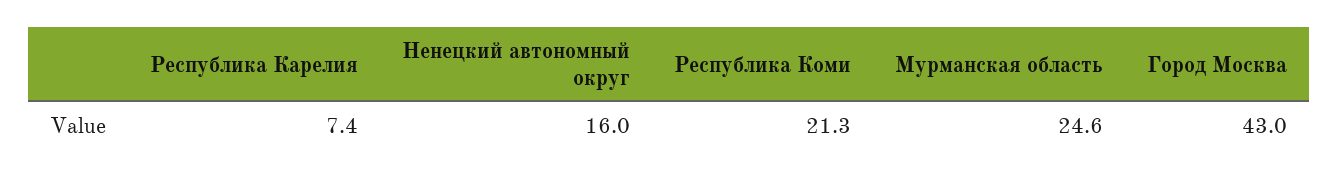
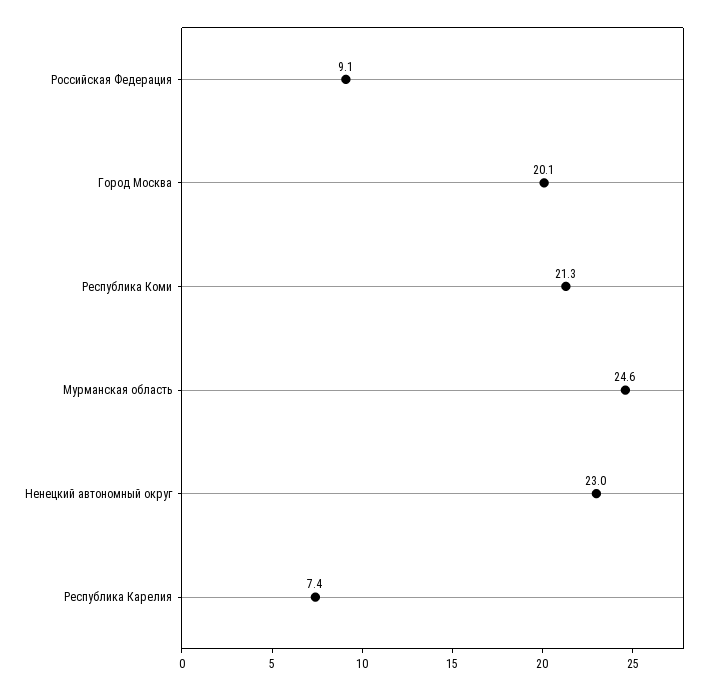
Ненецкий автономный округ: 16 -> 23
Город Москва: 43 -> 20.1
Российская Федерация: none -> 9.1

